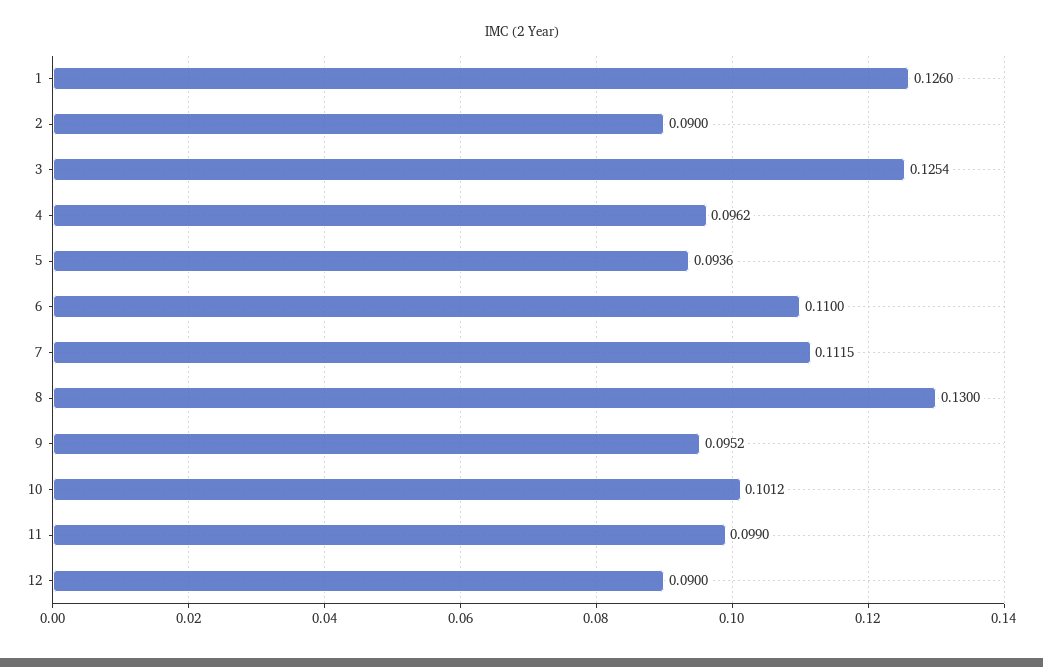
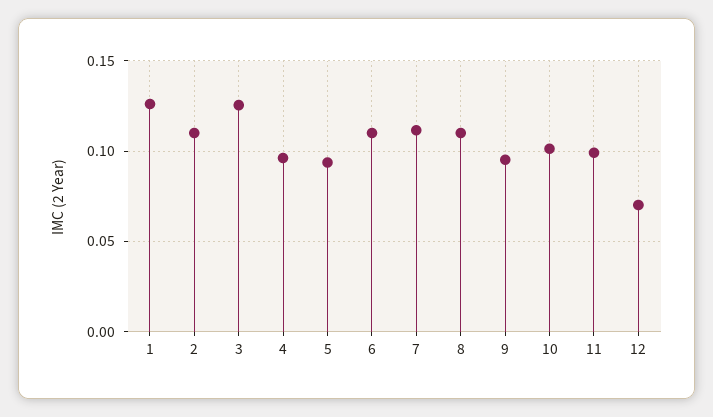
2: 0.09 -> 0.11
8: 0.13 -> 0.11
12: 0.09 -> 0.07

